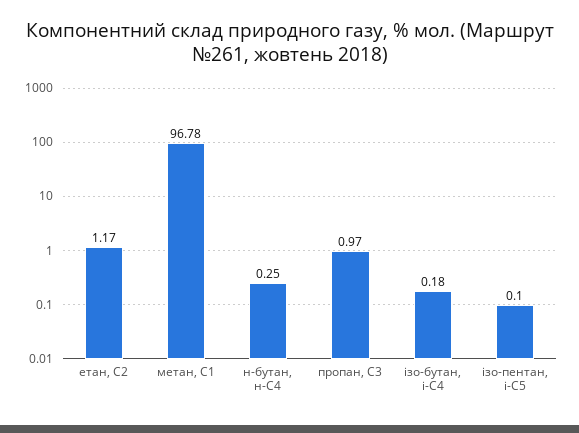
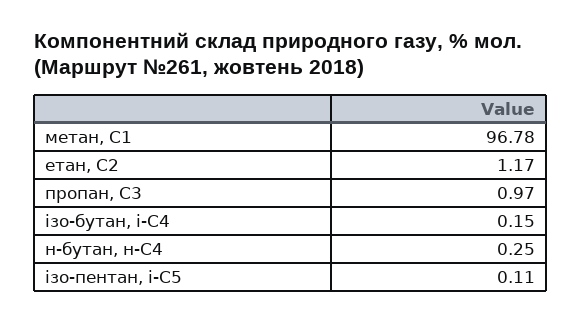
ізо-бутан, і-С4: 0.18 -> 0.15
ізо-пентан, і-С5: 0.1 -> 0.11

